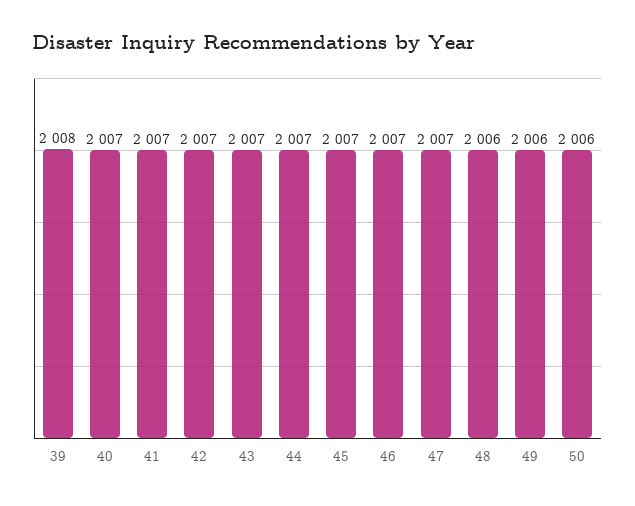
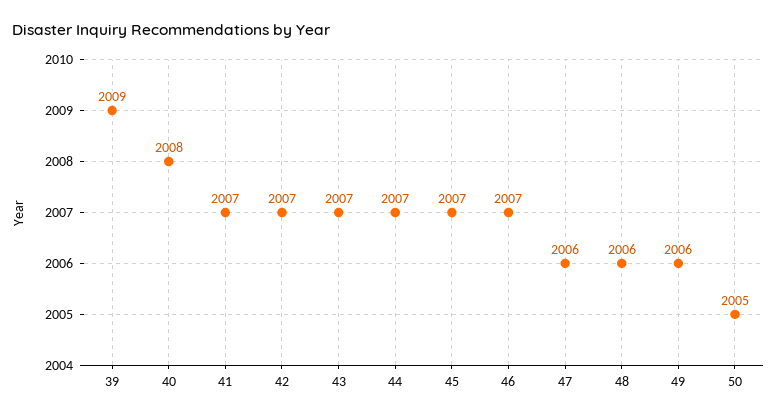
39: 2008 -> 2009
40: 2007 -> 2008
47: 2007 -> 2006
50: 2006 -> 2005

